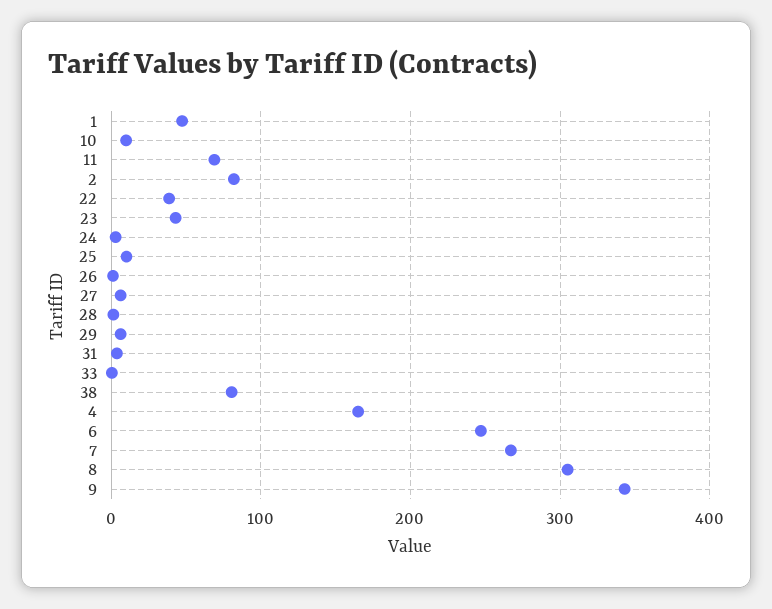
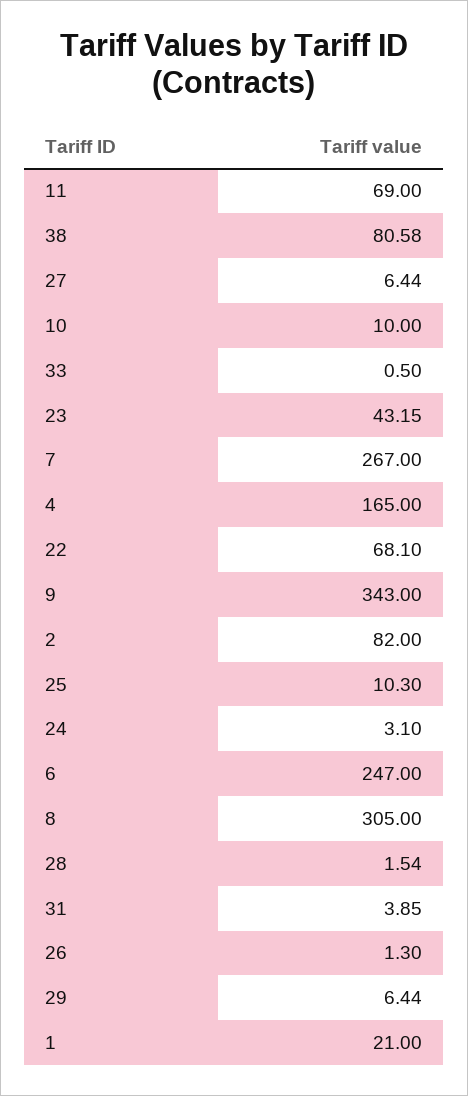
1: 50 -> 21
22: 40 -> 68.1

